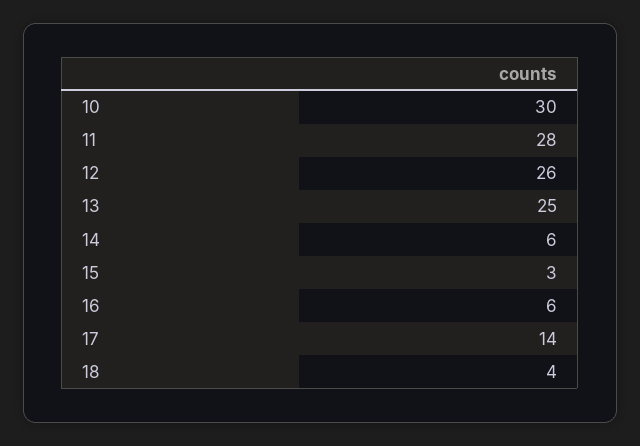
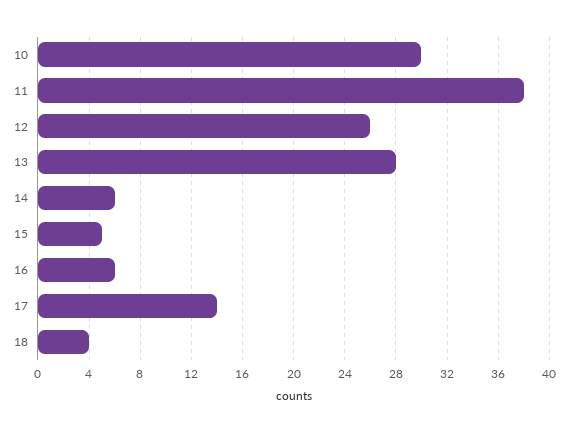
11: 28 -> 38
13: 25 -> 28
15: 3 -> 5

